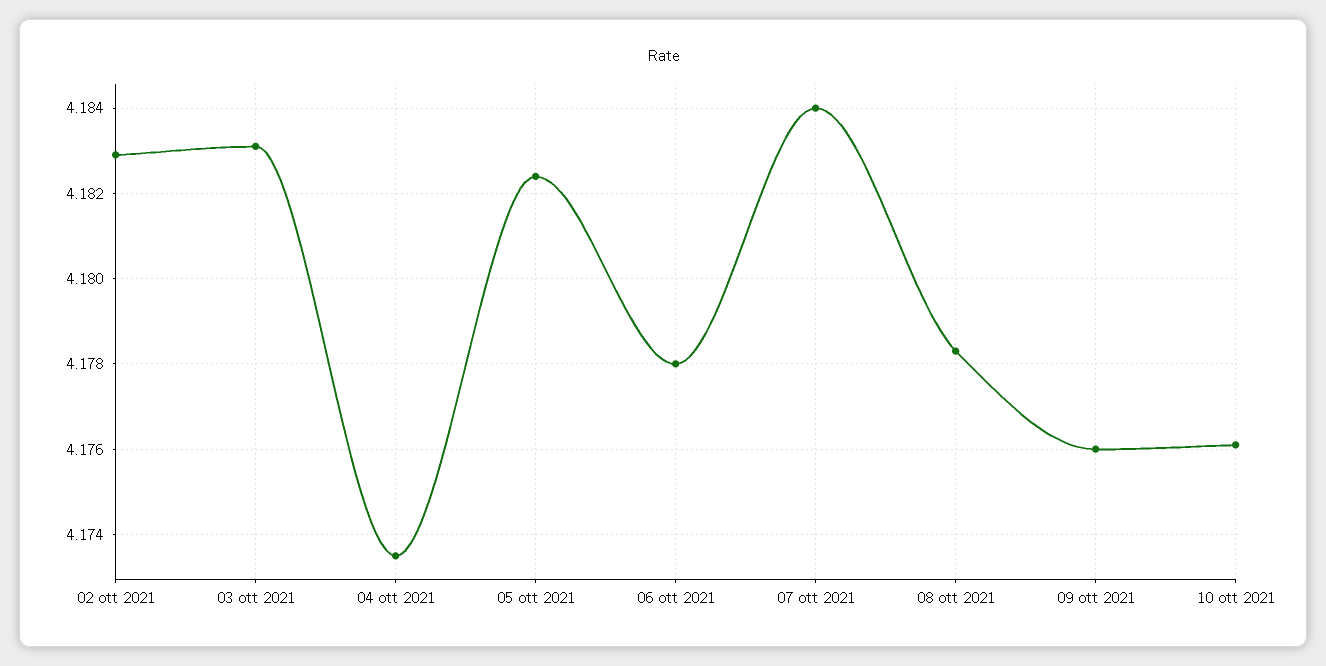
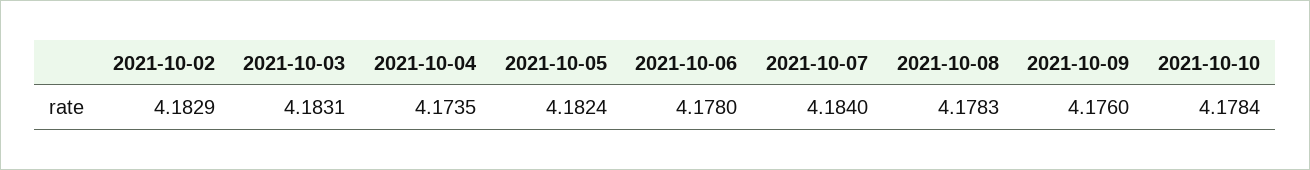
10 ott 2021: 4.176 -> 4.1784

